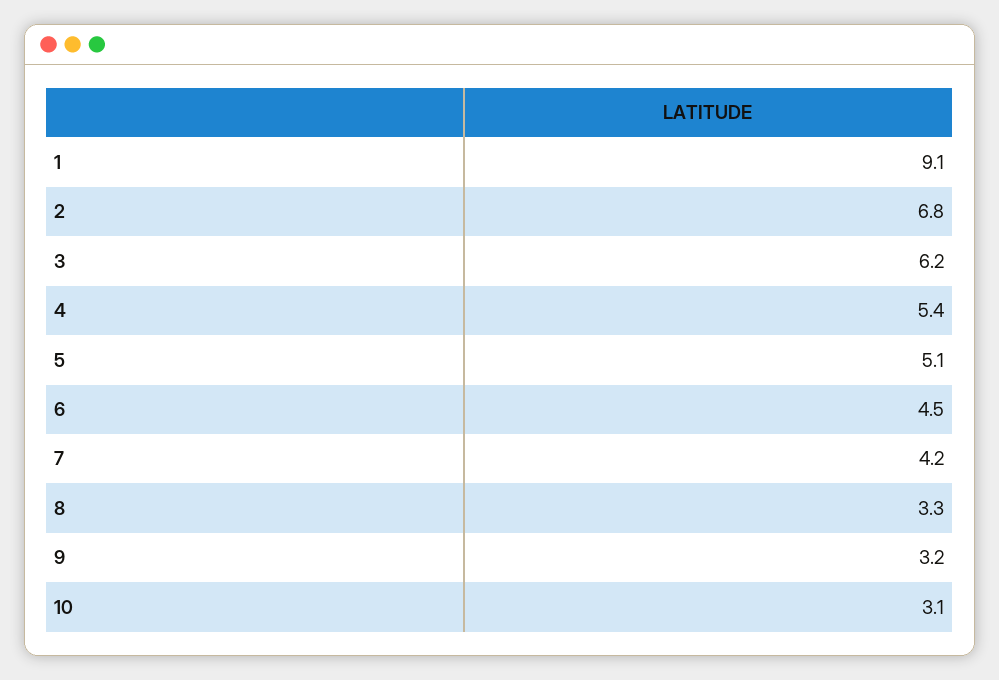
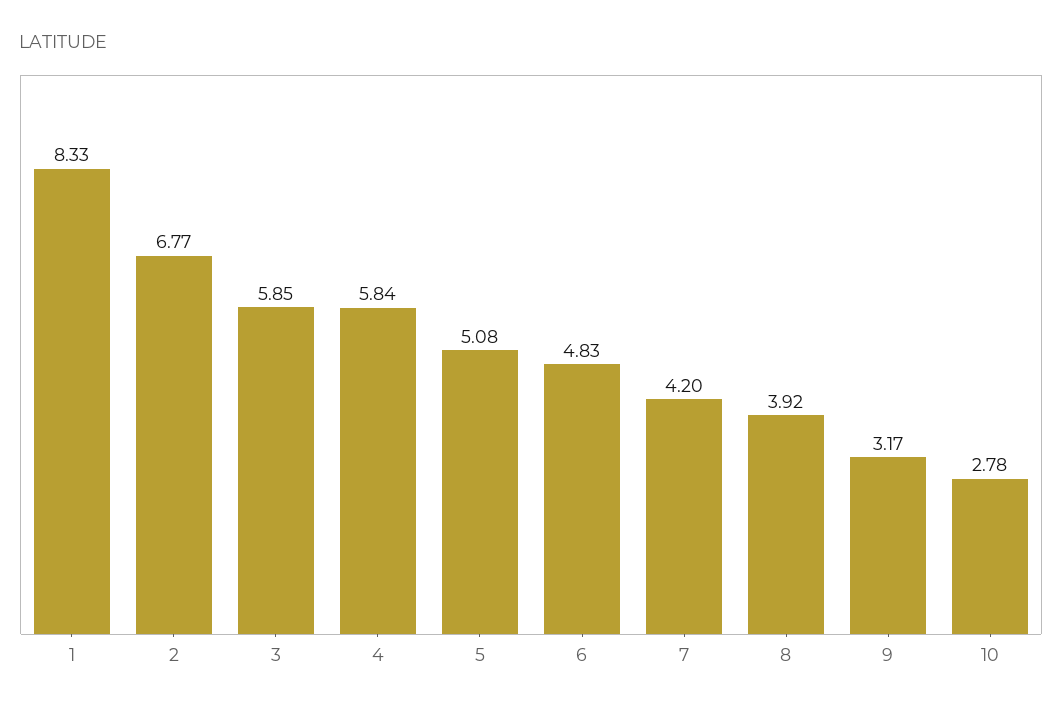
1: 9.1 -> 8.33
3: 6.2 -> 5.85
4: 5.4 -> 5.84
6: 4.5 -> 4.83
8: 3.3 -> 3.92
10: 3.1 -> 2.78

